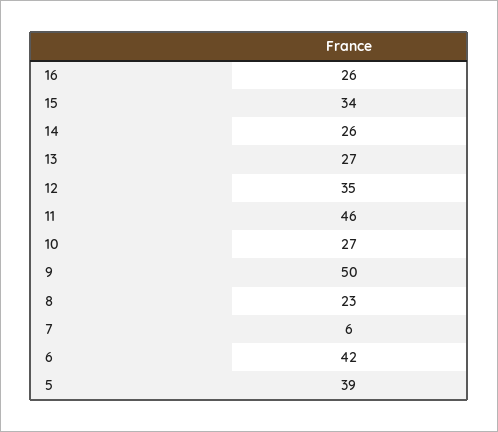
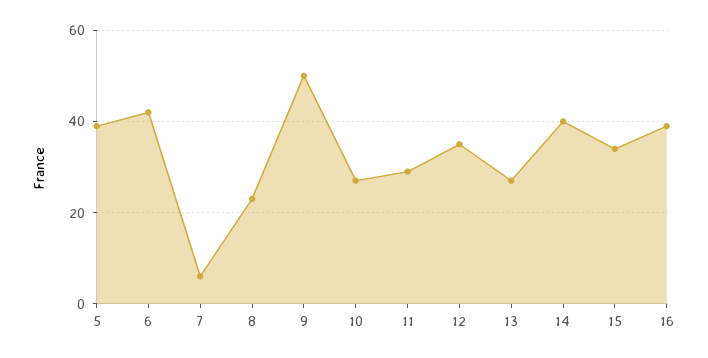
16: 26 -> 40
14: 26 -> 40
11: 46 -> 30

